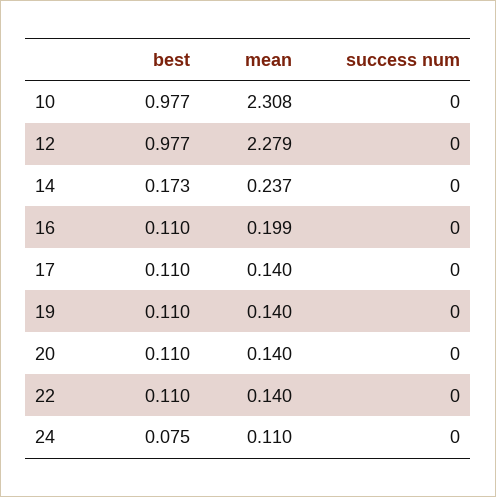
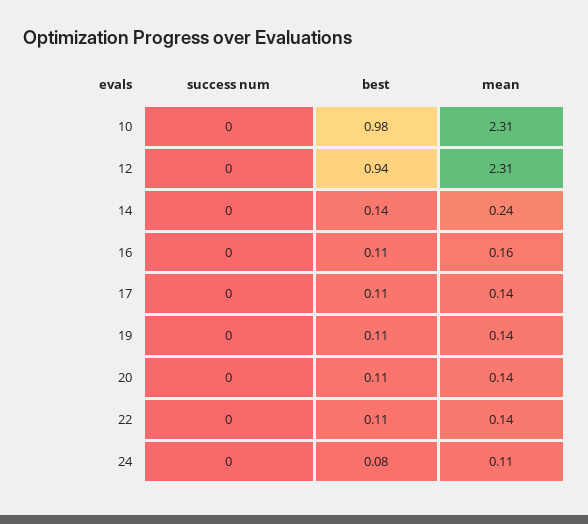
best, 12: 0.977 -> 0.94
mean, 12: 2.279 -> 2.31
best, 14: 0.173 -> 0.14
mean, 16: 0.199 -> 0.16

